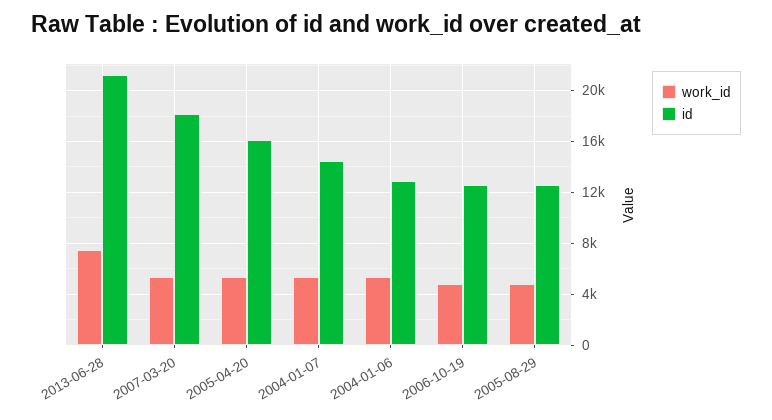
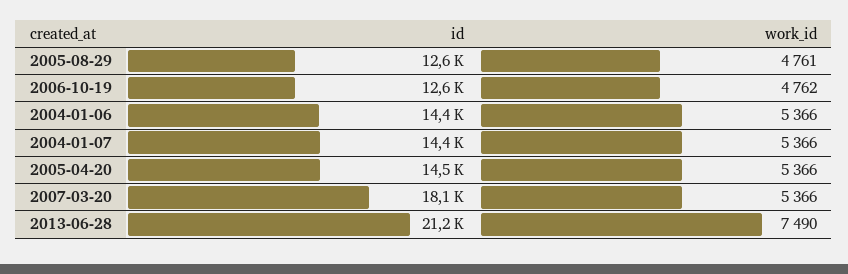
id, 2005-04-20: 16000 -> 14500
id, 2004-01-06: 13000 -> 14400

